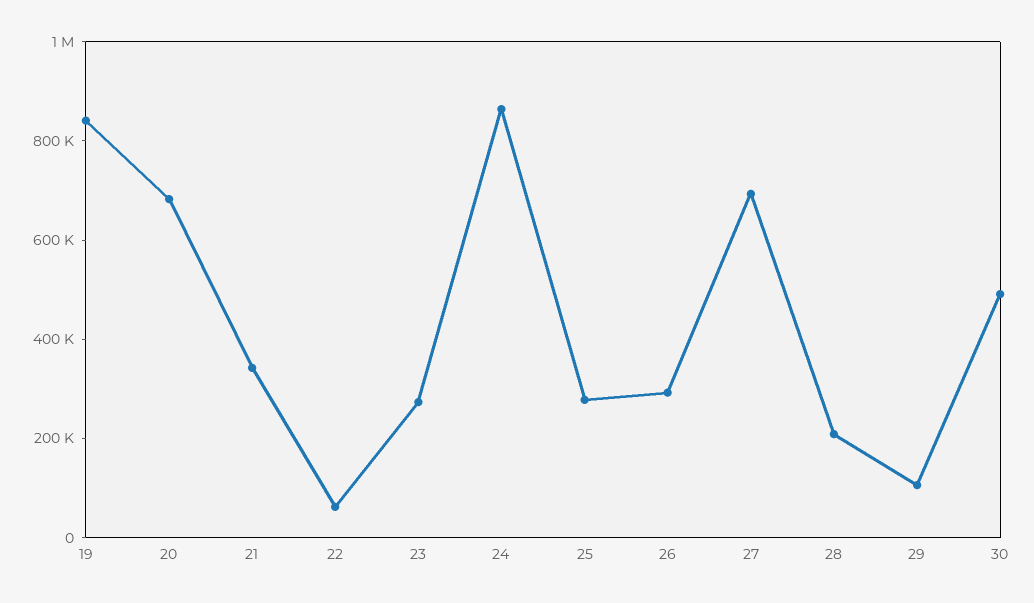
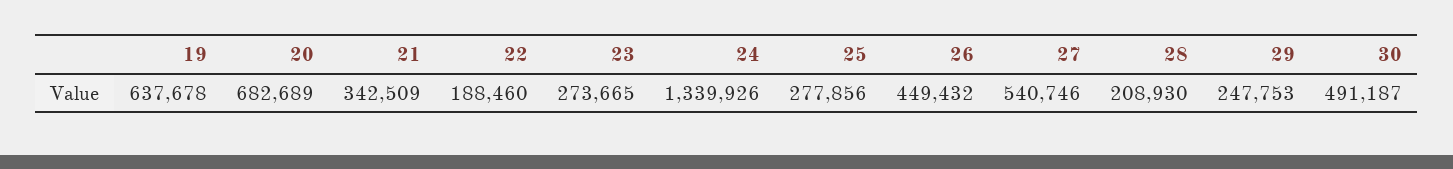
19: 850000 -> 637678
22: 50000 -> 188460
24: 850000 -> 1339926
26: 300000 -> 449432
27: 700000 -> 540746
29: 100000 -> 247753

